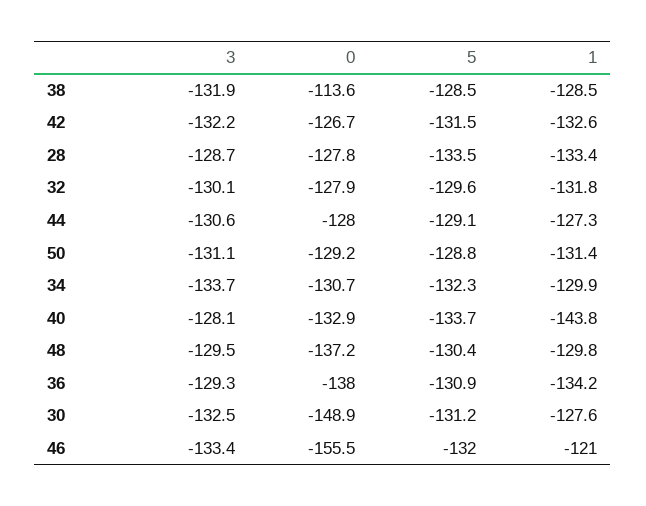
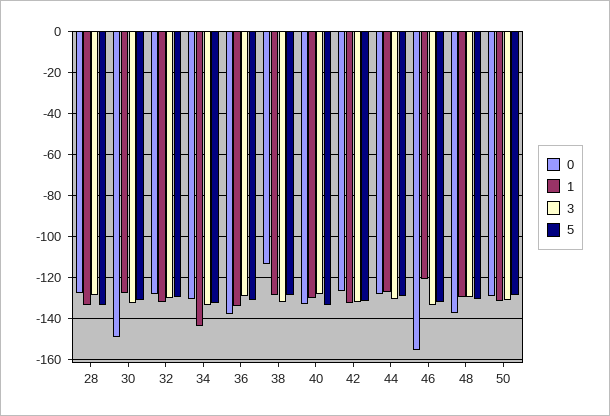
1, 34: -129.9 -> -145
1, 40: -143.8 -> -130

